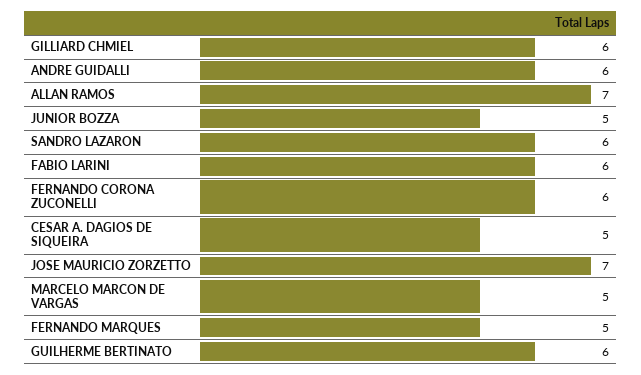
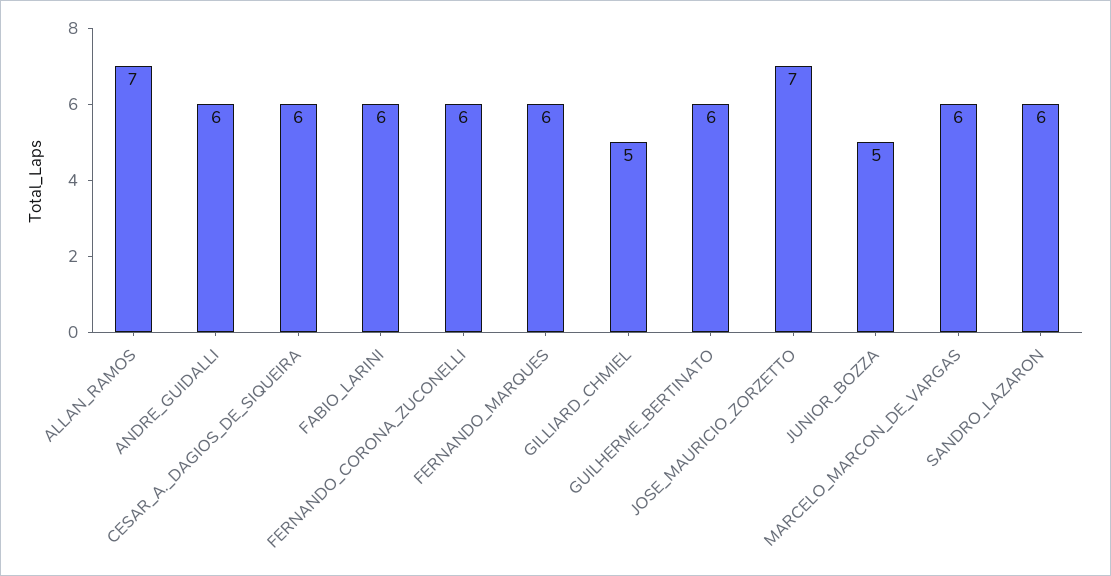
GILLIARD CHMIEL: 6 -> 5
CESAR A. DAGIOS DE SIQUEIRA: 5 -> 6
MARCELO MARCON DE VARGAS: 5 -> 6
FERNANDO MARQUES: 5 -> 6

